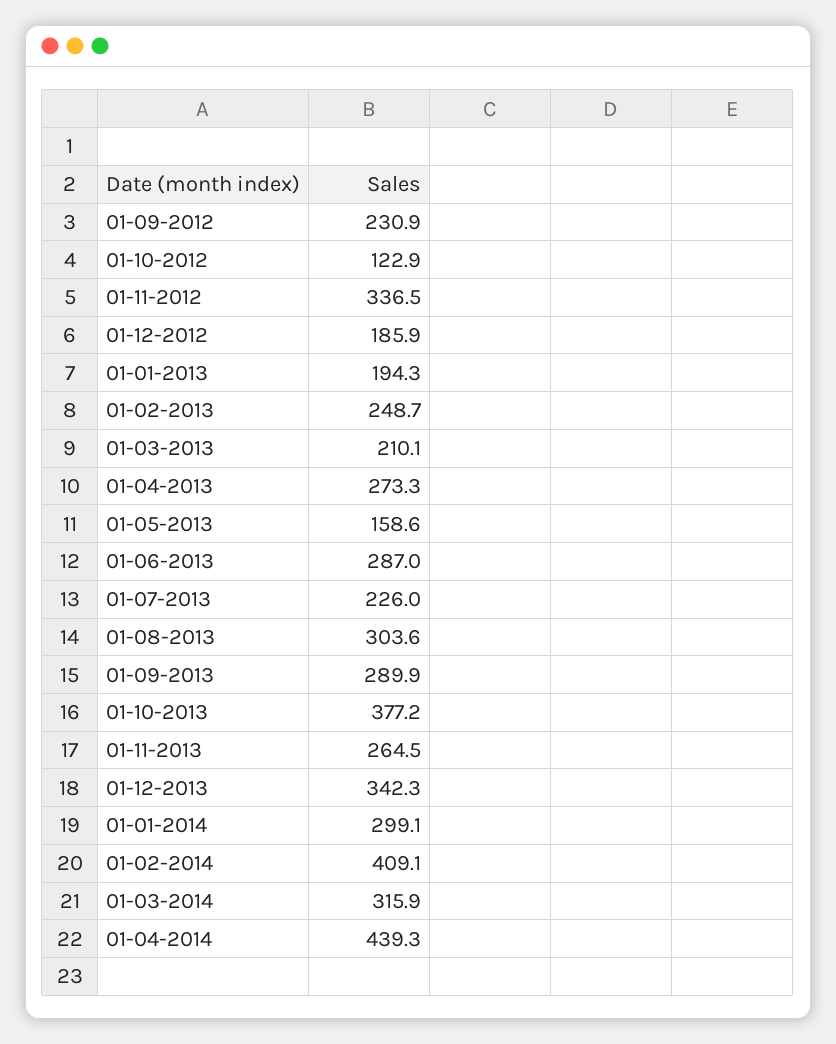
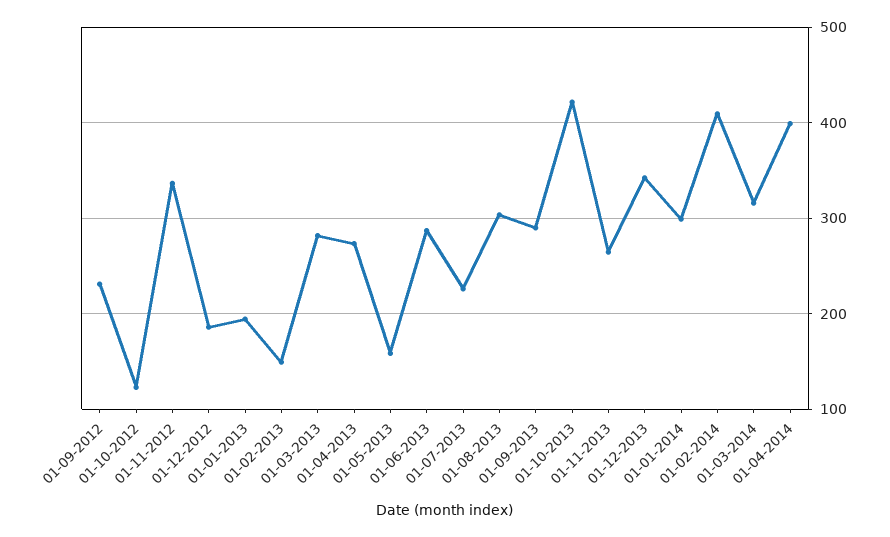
01-02-2013: 248.7 -> 150
01-03-2013: 210.1 -> 280
01-10-2013: 377.2 -> 420
01-04-2014: 439.3 -> 400

